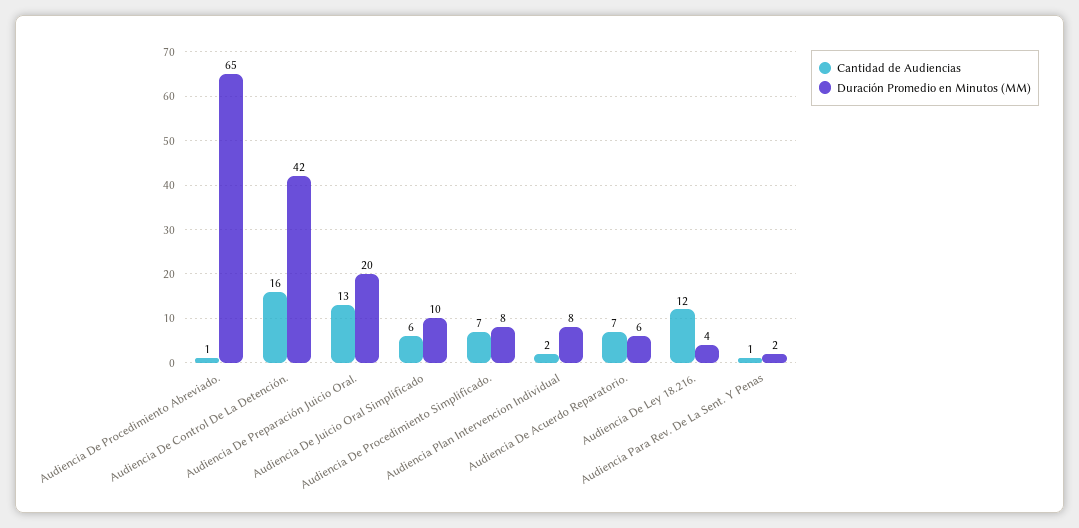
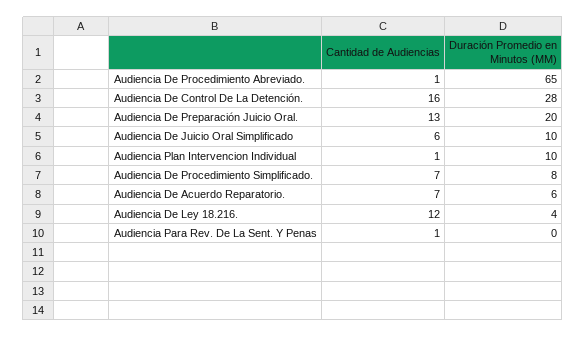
Duración Promedio en Minutos (MM), Audiencia De Control De La Detención.: 42 -> 28
Cantidad de Audiencias, Audiencia Plan Intervencion Individual: 2 -> 1
Duración Promedio en Minutos (MM), Audiencia Plan Intervencion Individual: 8 -> 10
Duración Promedio en Minutos (MM), Audiencia Para Rev. De La Sent. Y Penas: 2 -> 0

